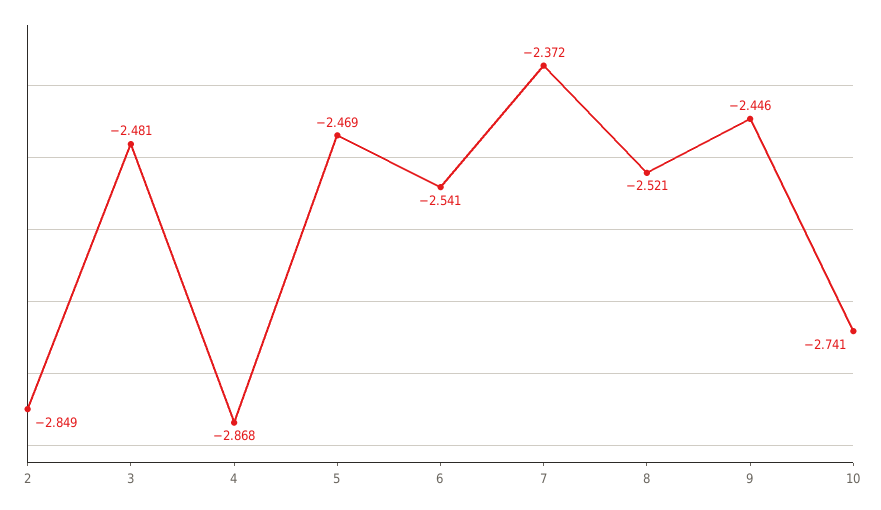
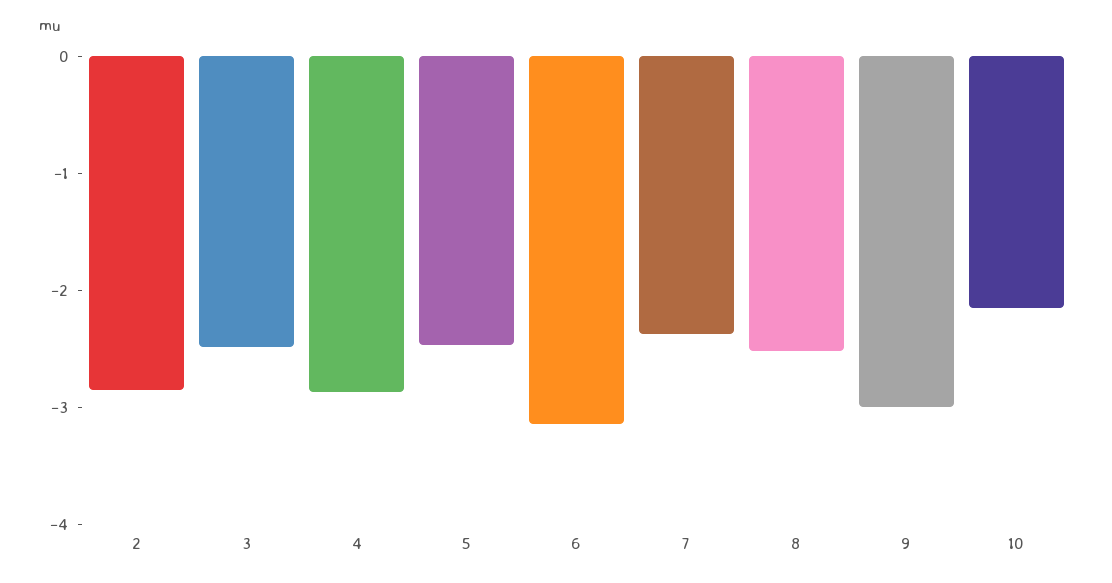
6: -2.541 -> -3.2
9: -2.446 -> -3
10: -2.741 -> -2.2

